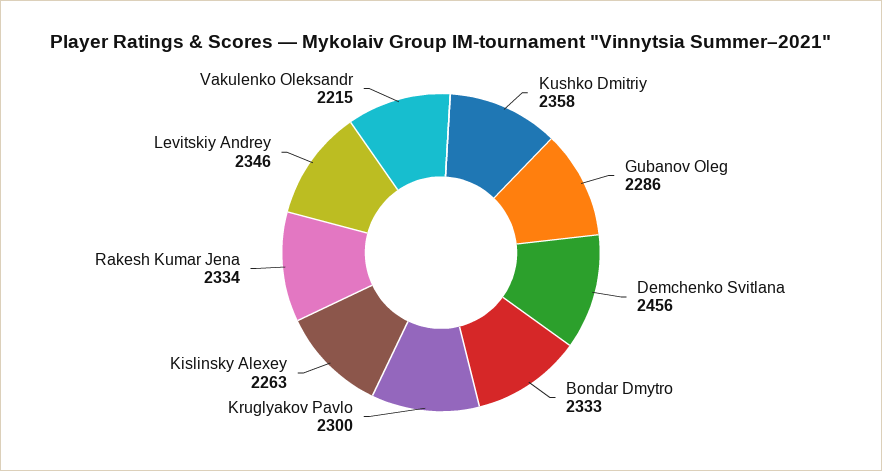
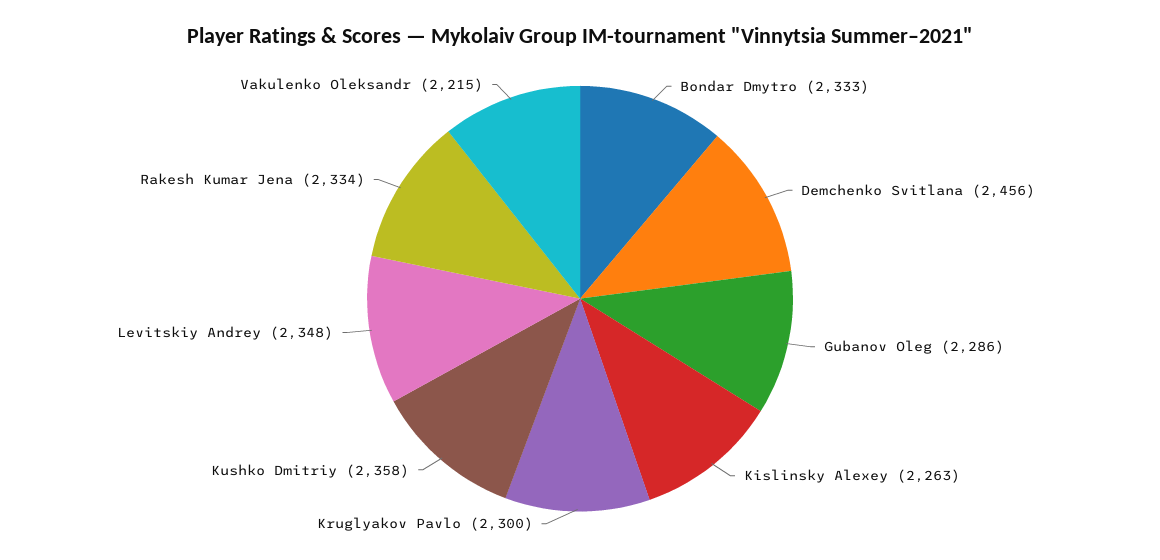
Levitskiy Andrey: 2346 -> 2348

